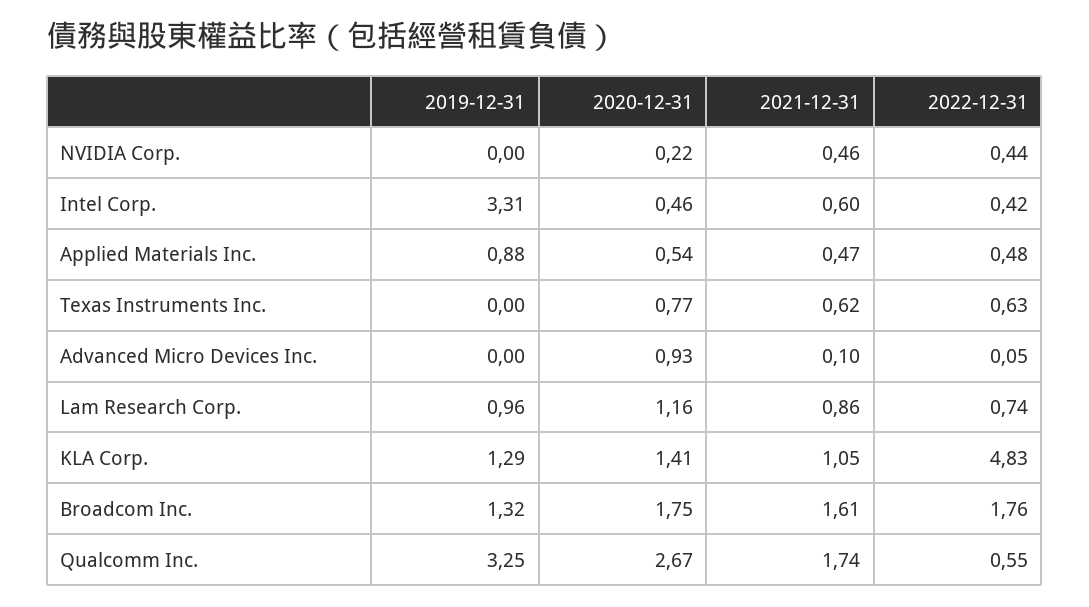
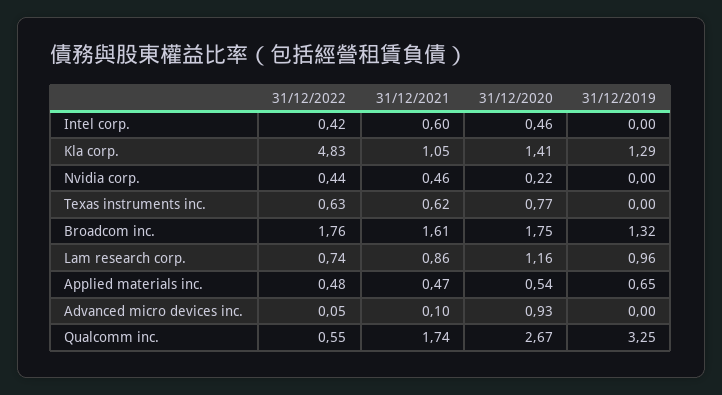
2019-12-31, Intel Corp.: 3.31 -> 0
2019-12-31, Applied Materials Inc.: 0.88 -> 0.65

